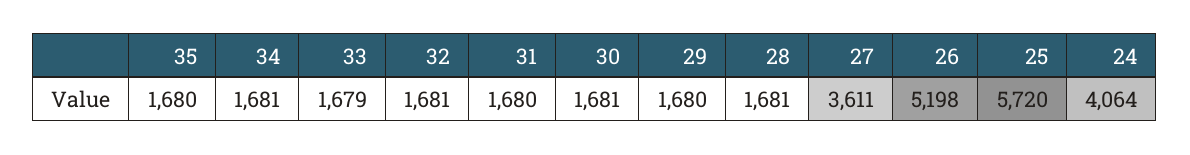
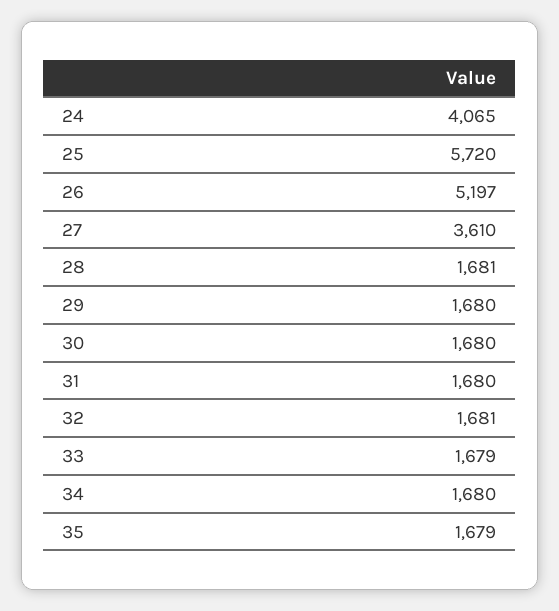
35: 1680 -> 1679
34: 1681 -> 1680
30: 1681 -> 1680
27: 3611 -> 3610
26: 5198 -> 5197
24: 4064 -> 4065

